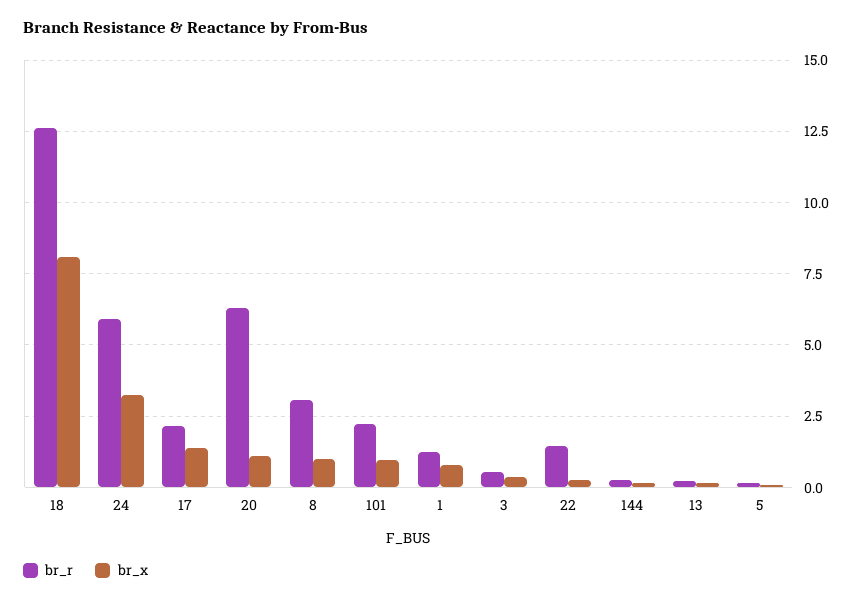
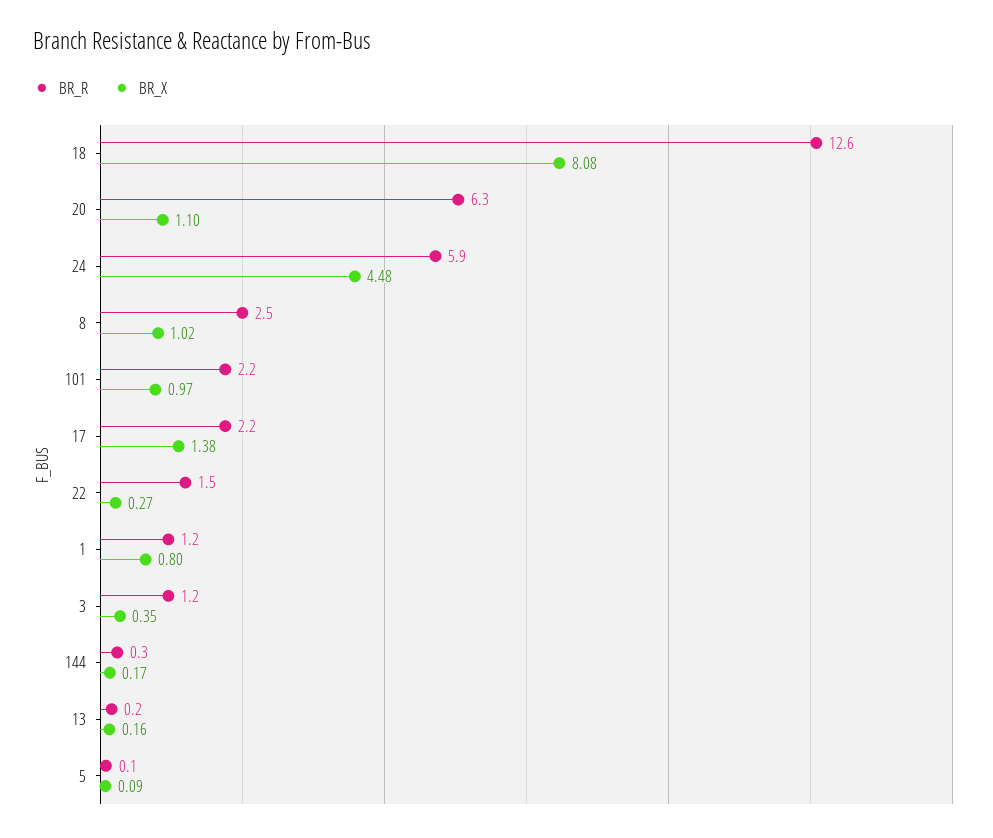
br_x, 24: 3.25 -> 4.48
br_r, 8: 3 -> 2.5
br_r, 3: 0.5 -> 1.2

